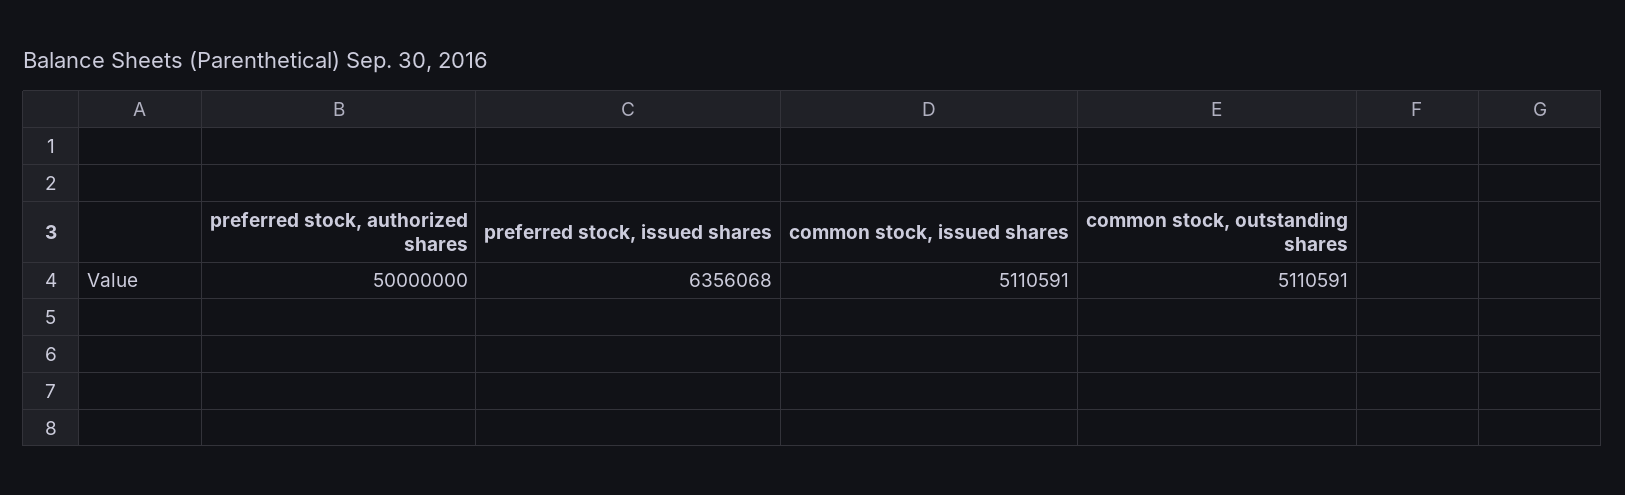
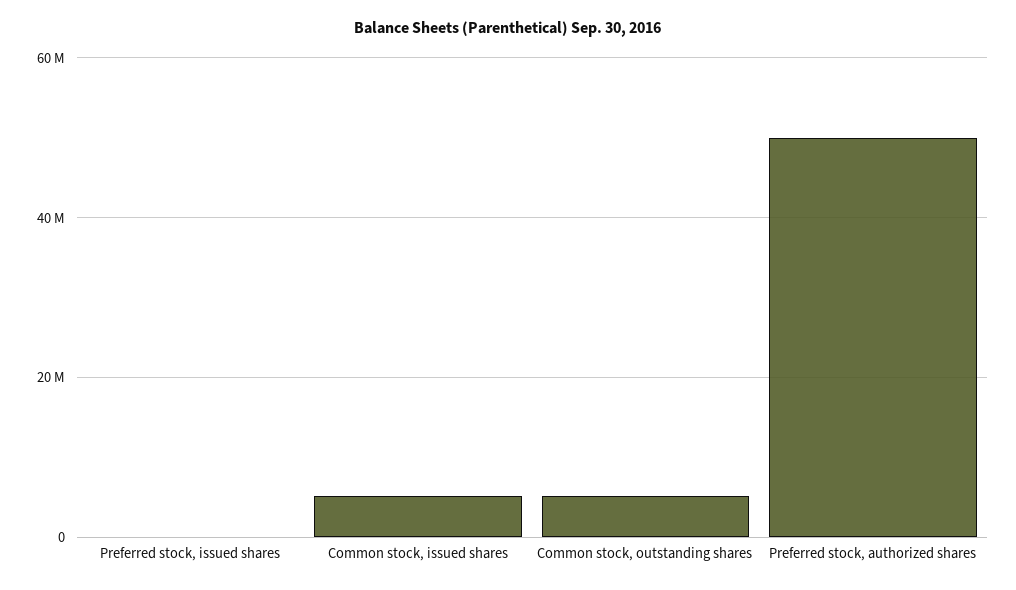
preferred stock, issued shares: 6356068 -> 0

